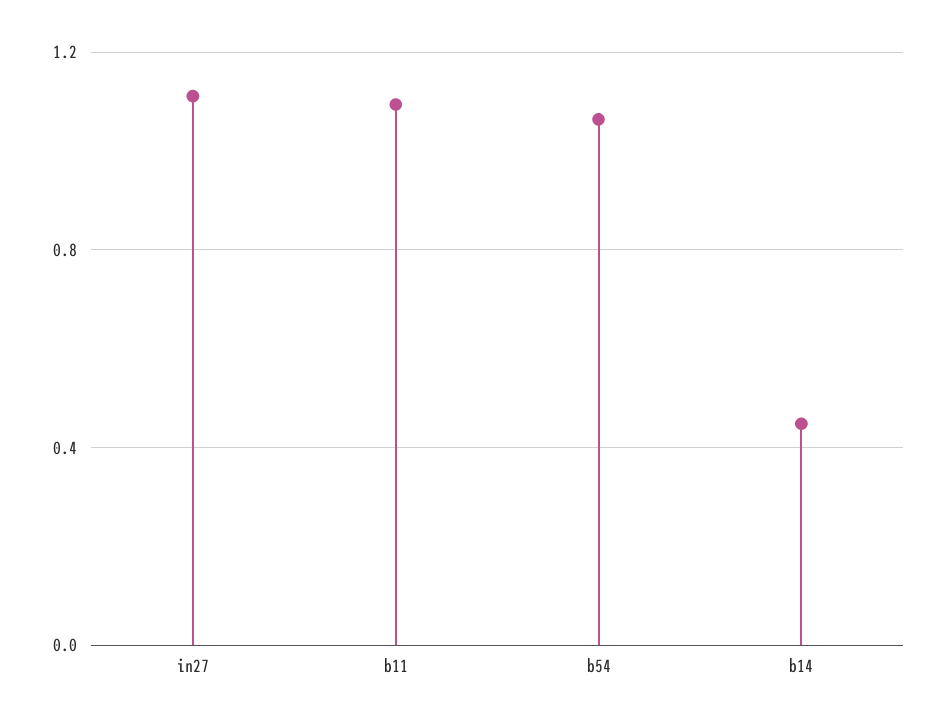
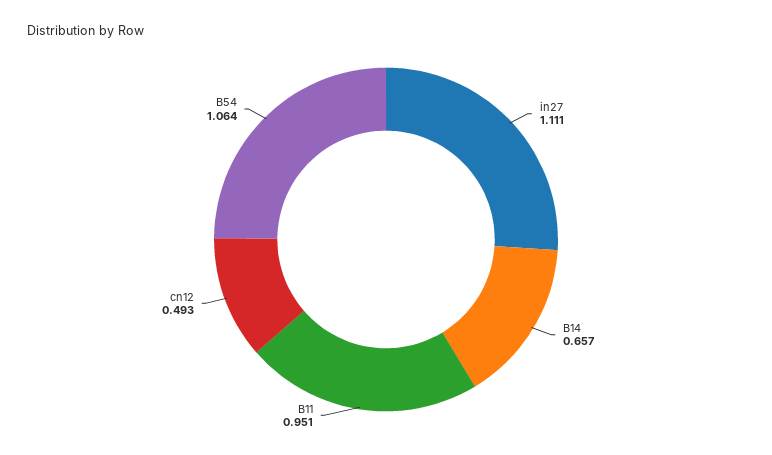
b11: 1.1 -> 0.951
b14: 0.45 -> 0.657
cn12: none -> 0.493

